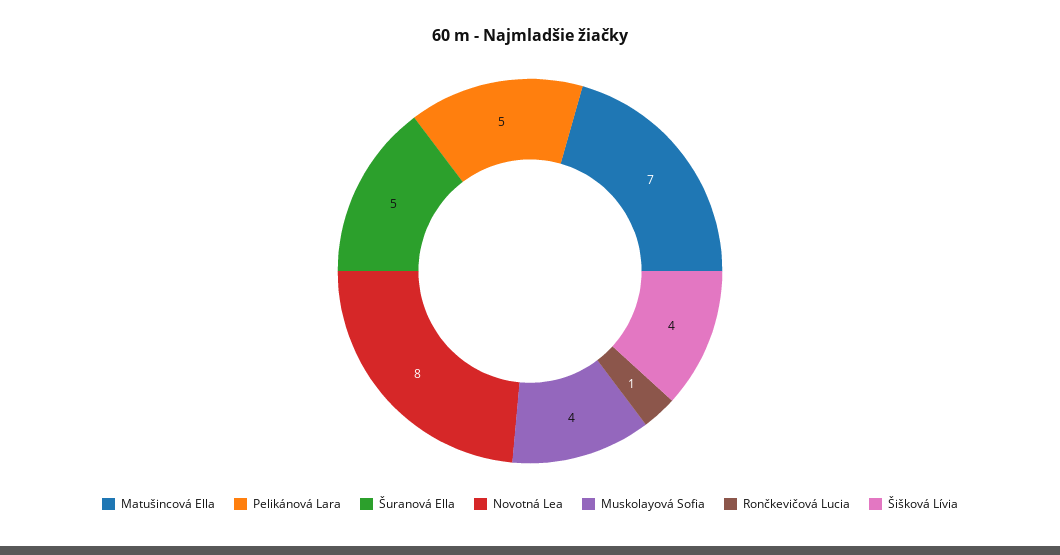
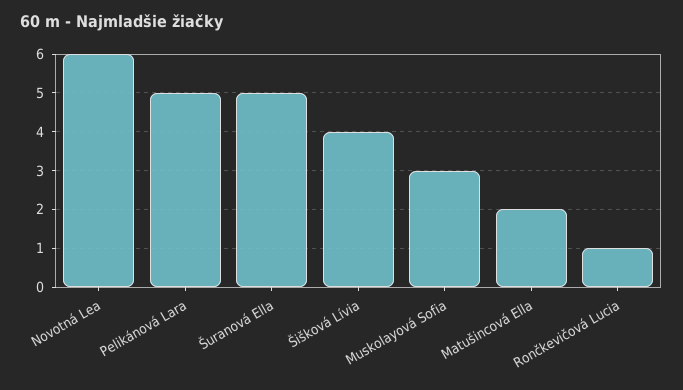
Matušincová Ella: 7 -> 2
Novotná Lea: 8 -> 6
Muskolayová Sofia: 4 -> 3

